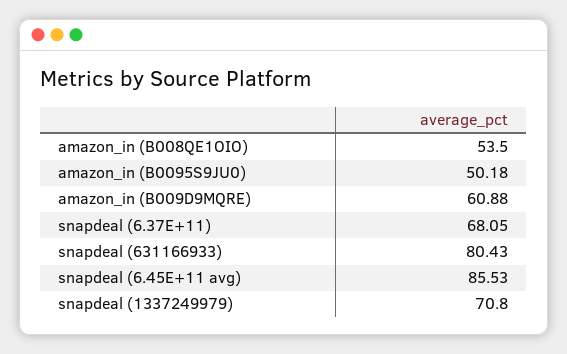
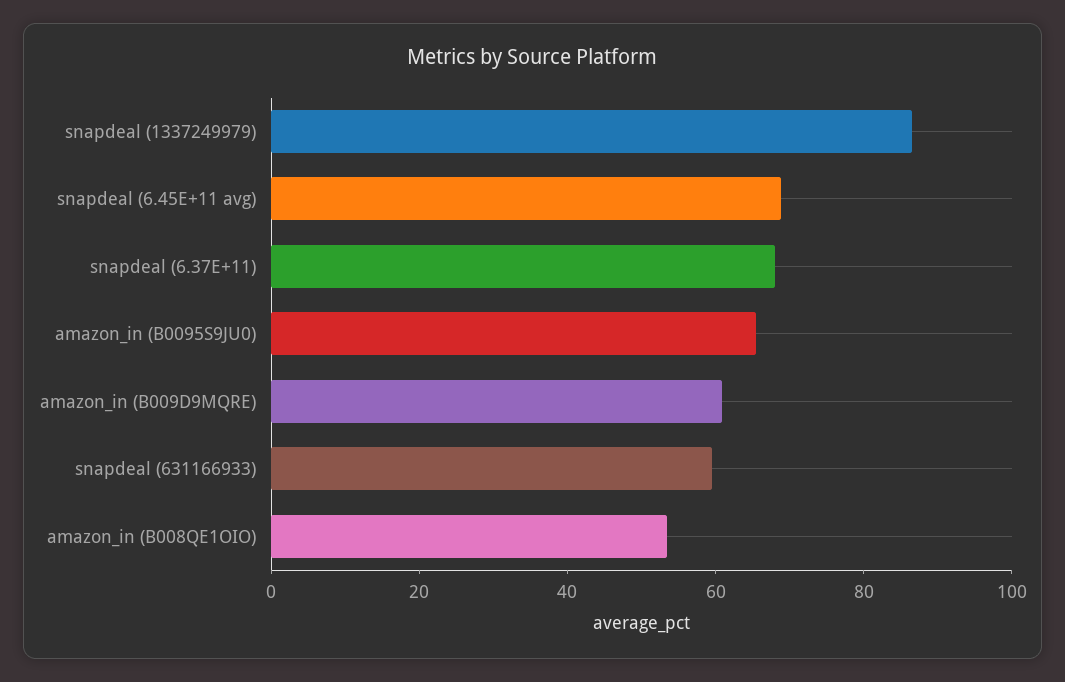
amazon_in (B0095S9JU0): 50.18 -> 65
snapdeal (631166933): 80.43 -> 60
snapdeal (6.45E+11 avg): 85.53 -> 70
snapdeal (1337249979): 70.8 -> 85

